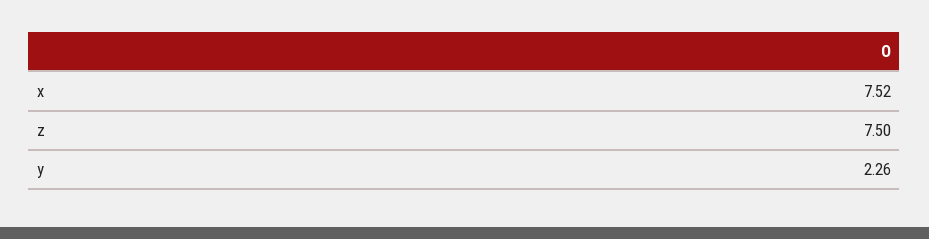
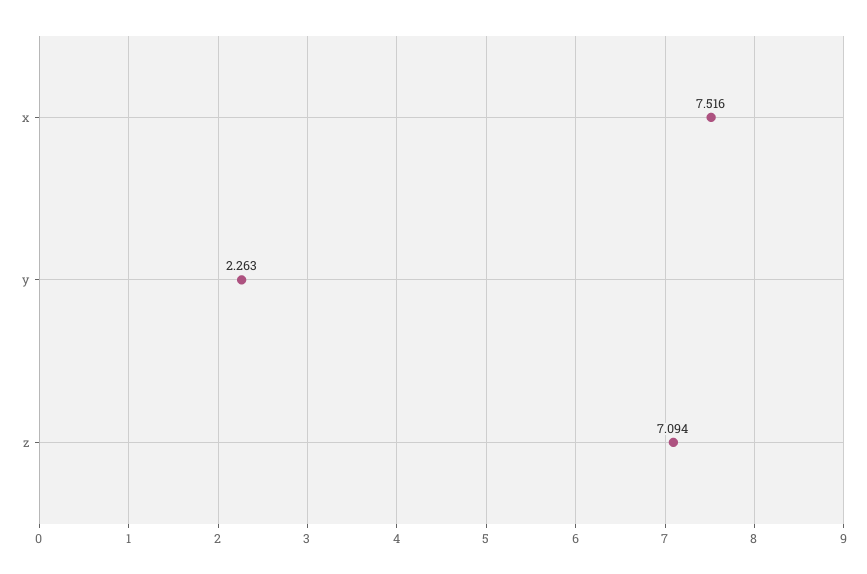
z: 7.5 -> 7.094

